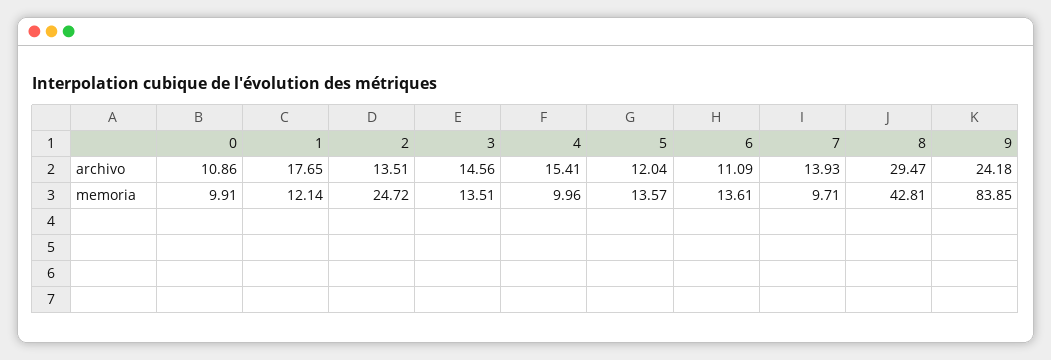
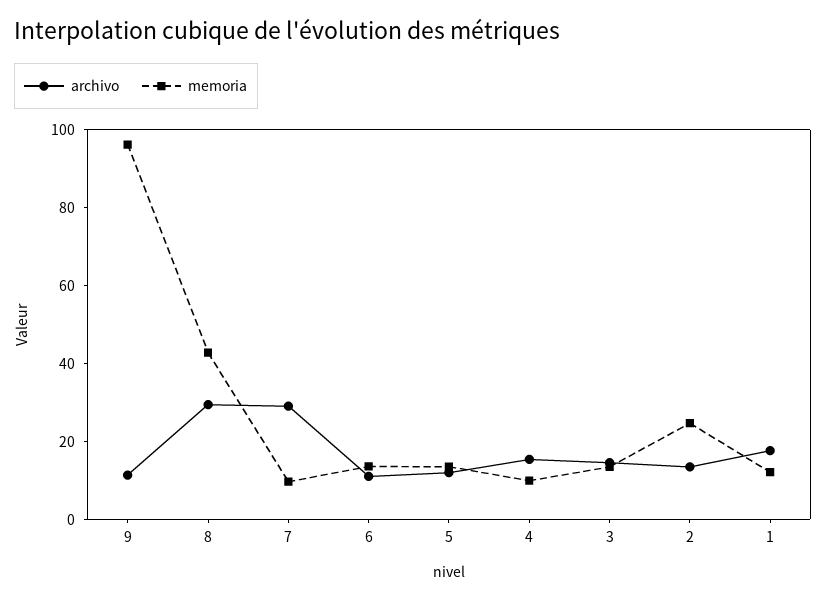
archivo, 0: 10.86 -> none
archivo, 7: 13.93 -> 30
archivo, 9: 24.18 -> 10
memoria, 0: 9.91 -> none
memoria, 9: 83.85 -> 95

